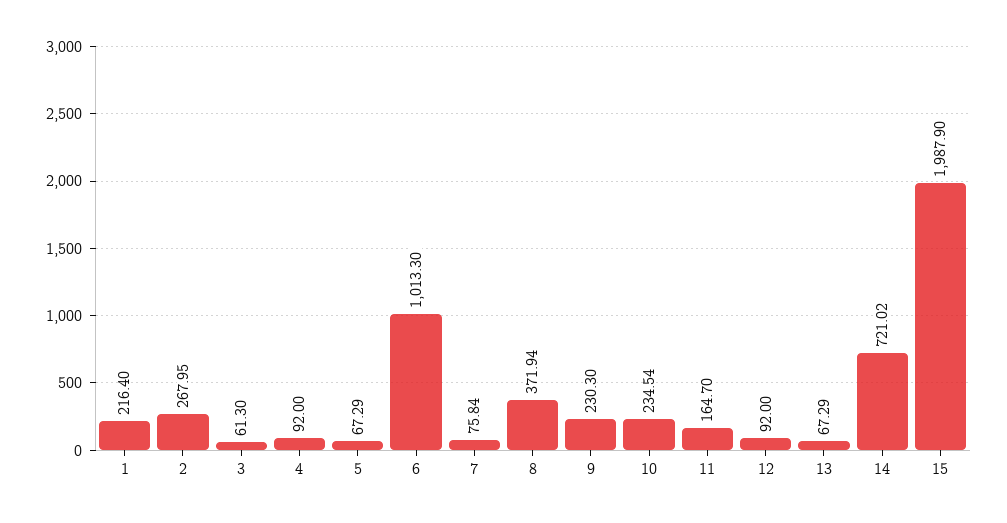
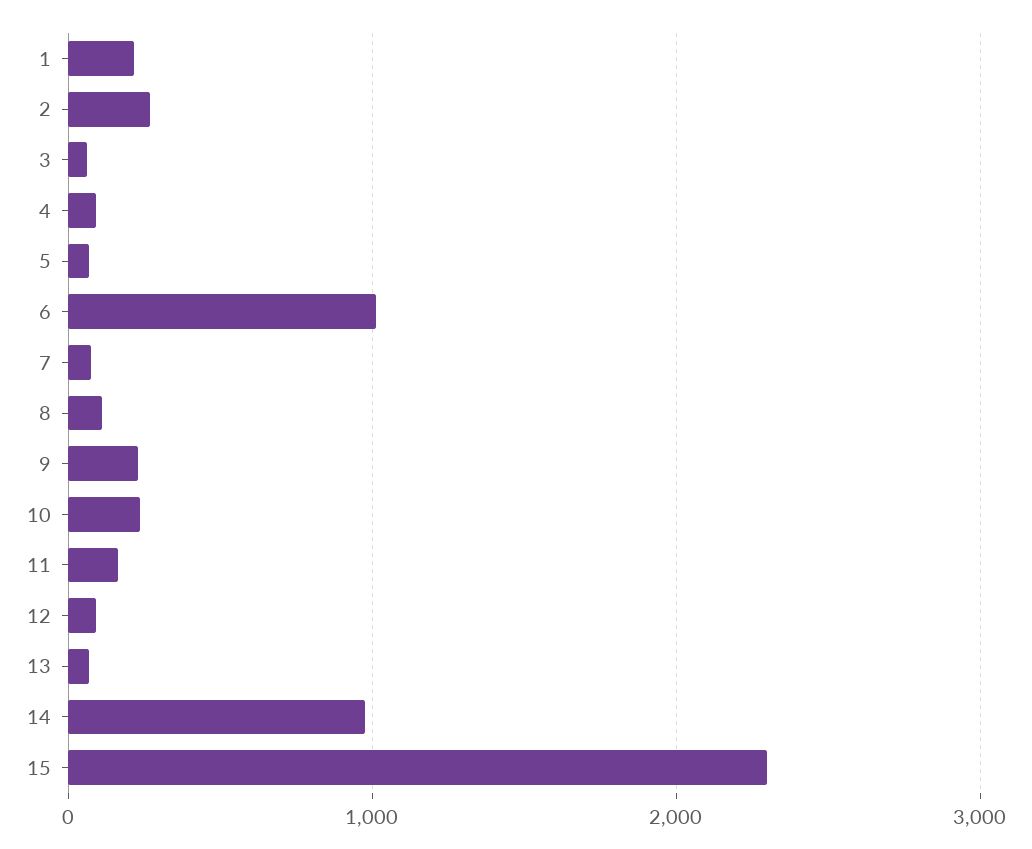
8: 371.94 -> 100
14: 721.02 -> 1000
15: 1987.9 -> 2300

